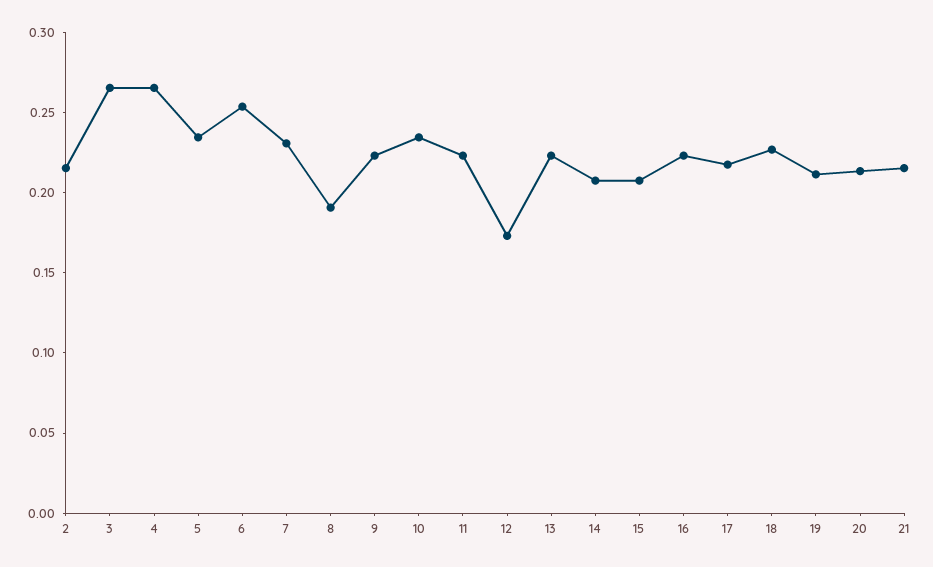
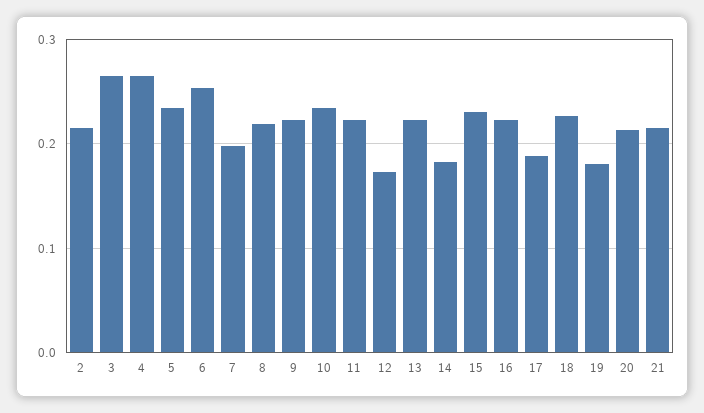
7: 0.23 -> 0.2
8: 0.19 -> 0.22
14: 0.21 -> 0.18
15: 0.21 -> 0.23
17: 0.22 -> 0.19
19: 0.21 -> 0.18

